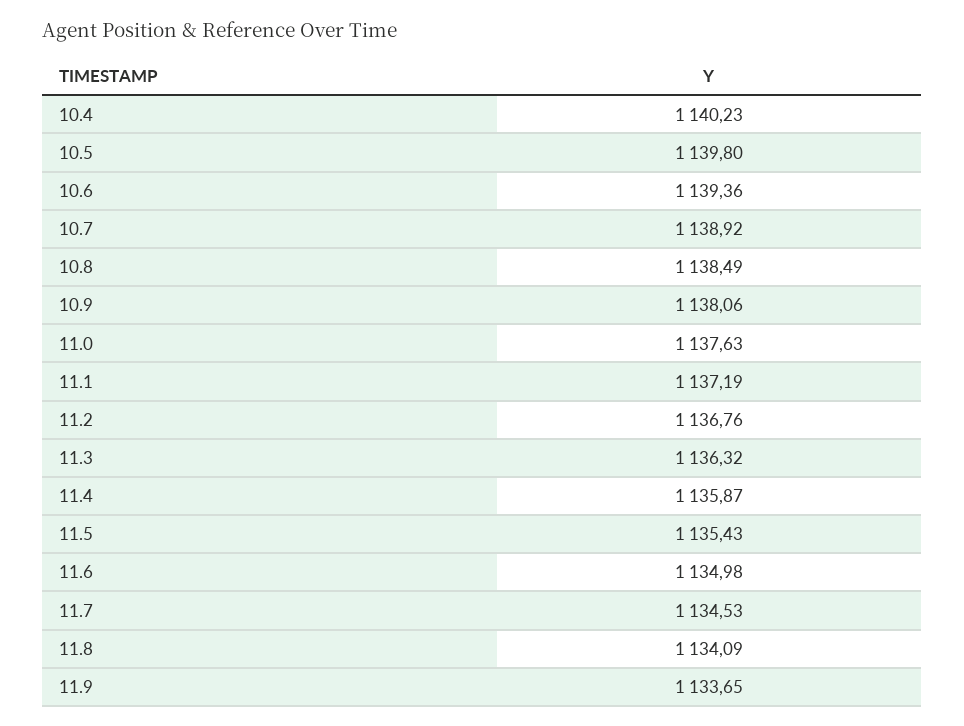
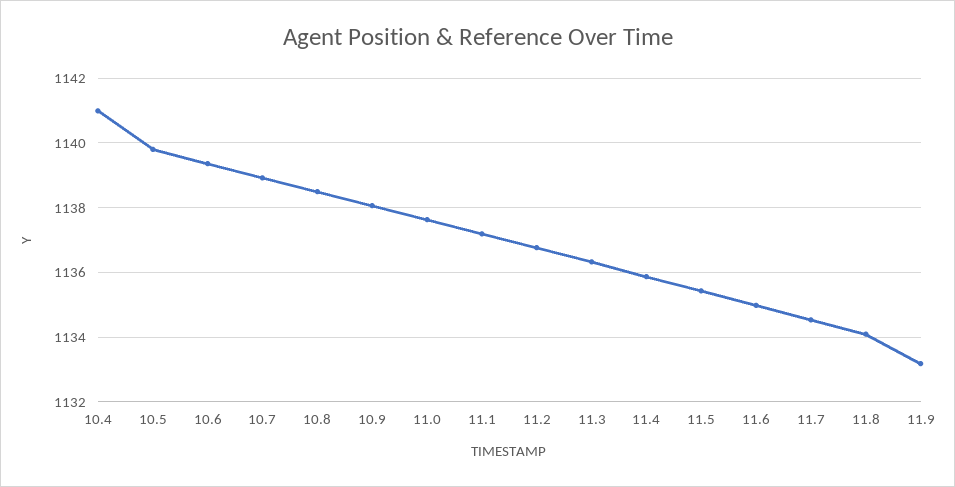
10.4: 1140.23 -> 1141
11.9: 1133.65 -> 1133.2

